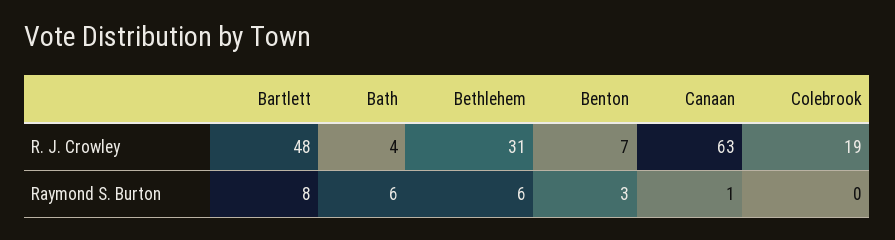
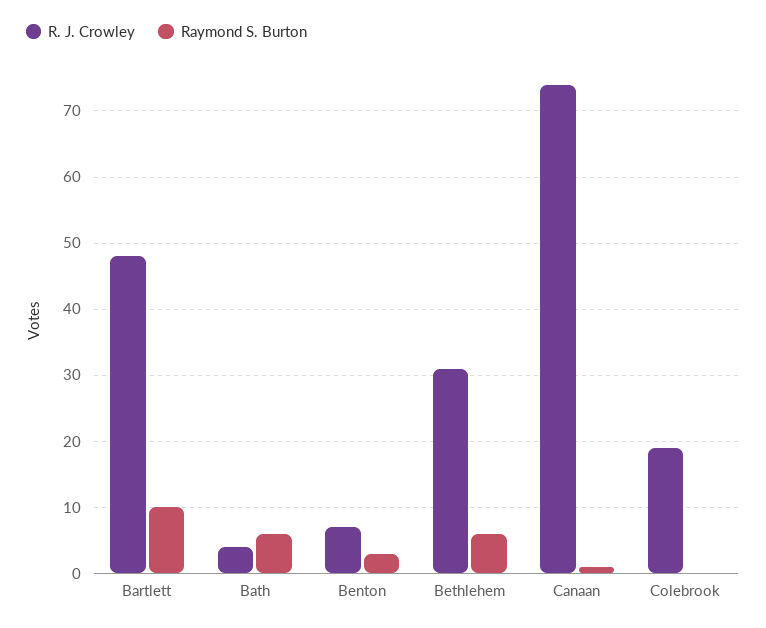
R. J. Crowley, Canaan: 63 -> 74
Raymond S. Burton, Bartlett: 8 -> 10

